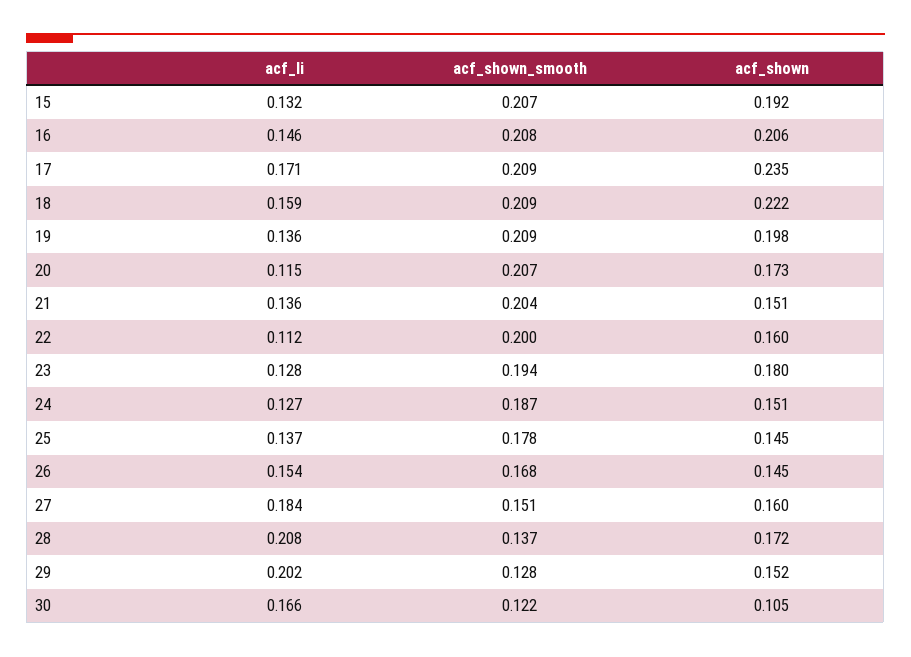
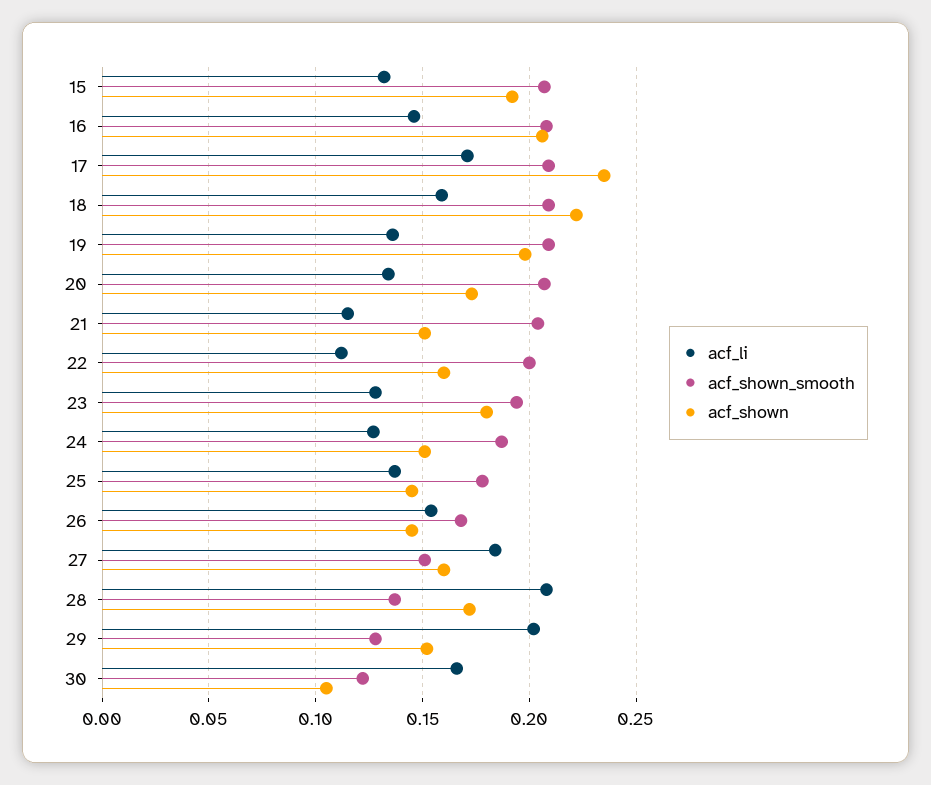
acf_li, 20: 0.115 -> 0.135
acf_li, 21: 0.136 -> 0.115

